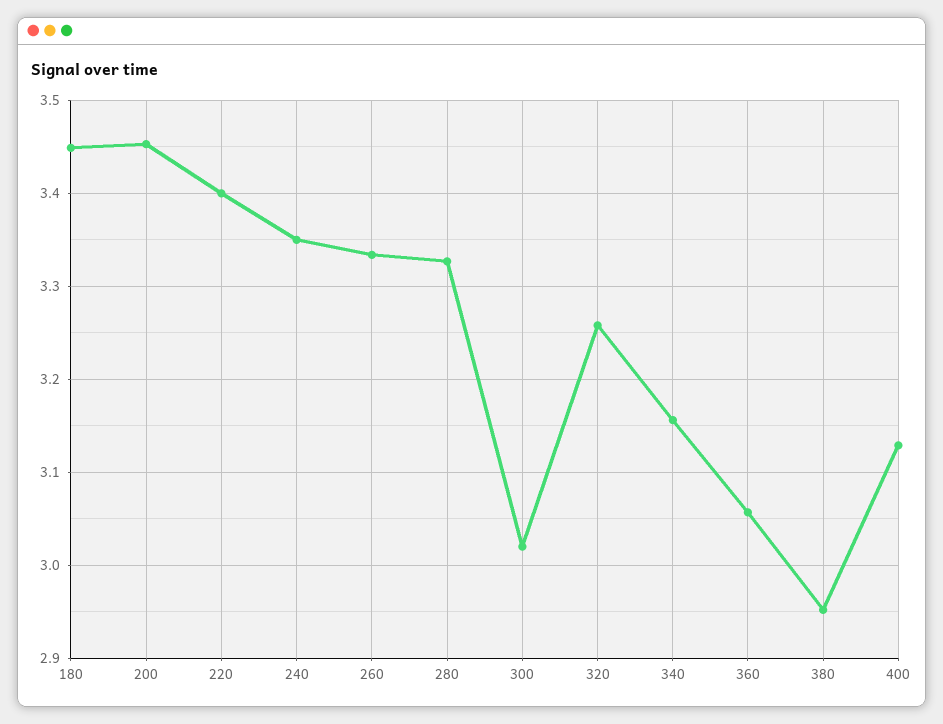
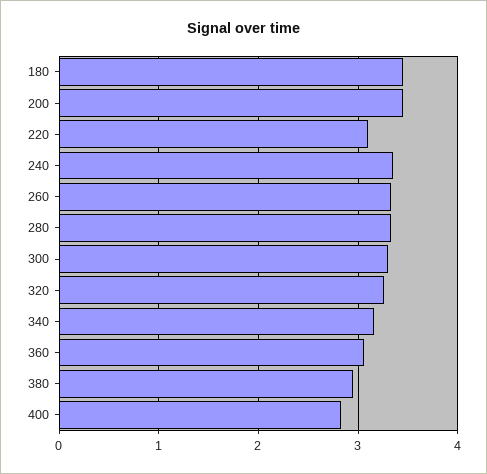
220: 3.4 -> 3.1
300: 3.02 -> 3.3
400: 3.13 -> 2.8

